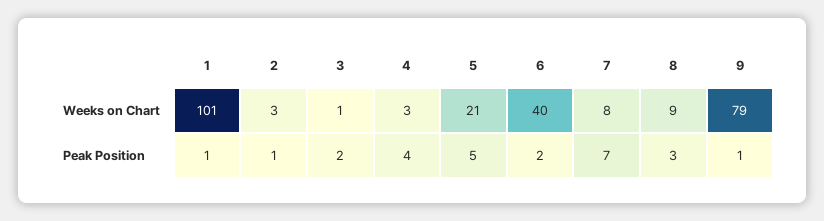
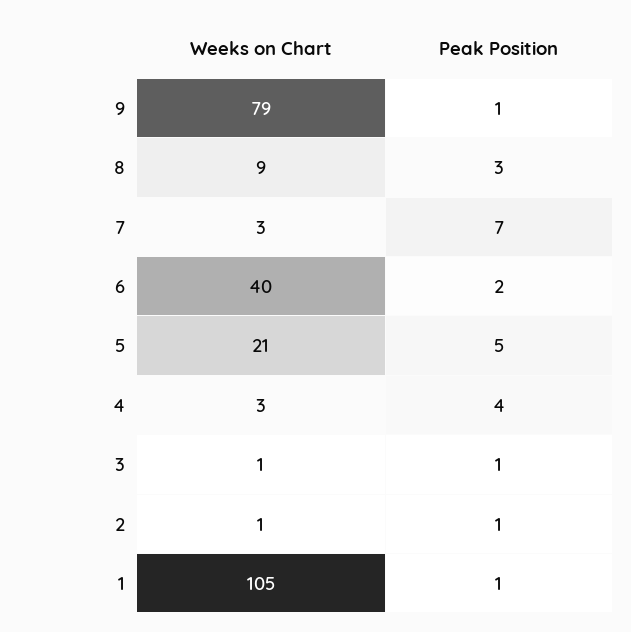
1, Weeks on Chart: 101 -> 105
2, Weeks on Chart: 3 -> 1
7, Weeks on Chart: 8 -> 3
3, Peak Position: 2 -> 1

